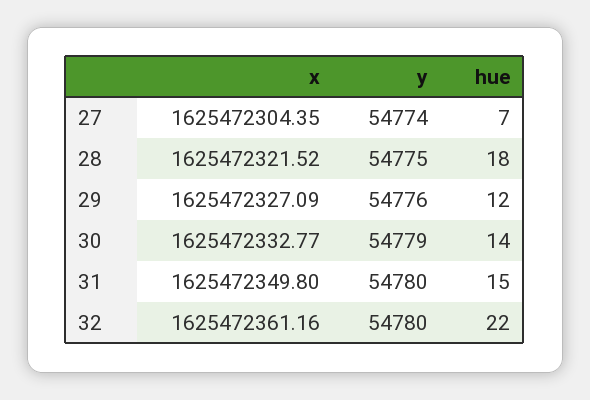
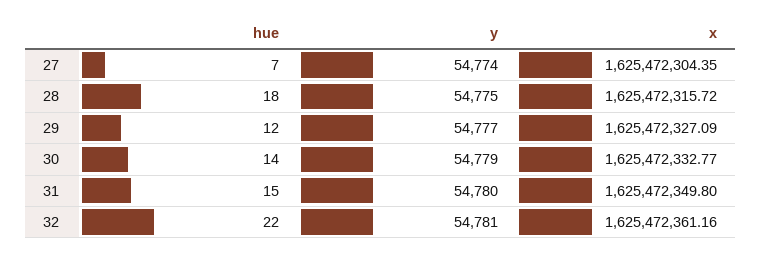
x, 28: 1625472321.52 -> 1625472315.72
y, 29: 54776 -> 54777
y, 32: 54780 -> 54781

